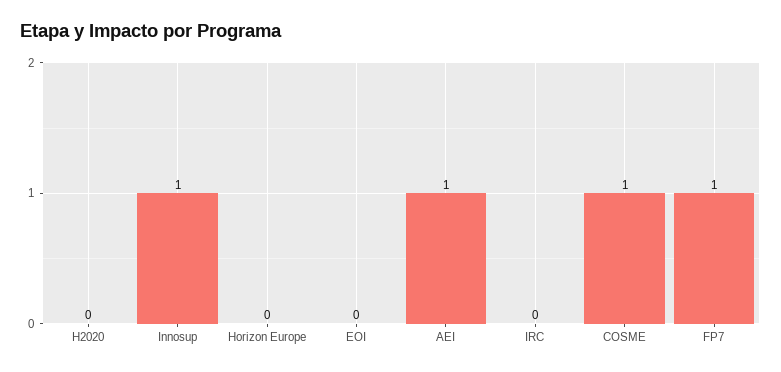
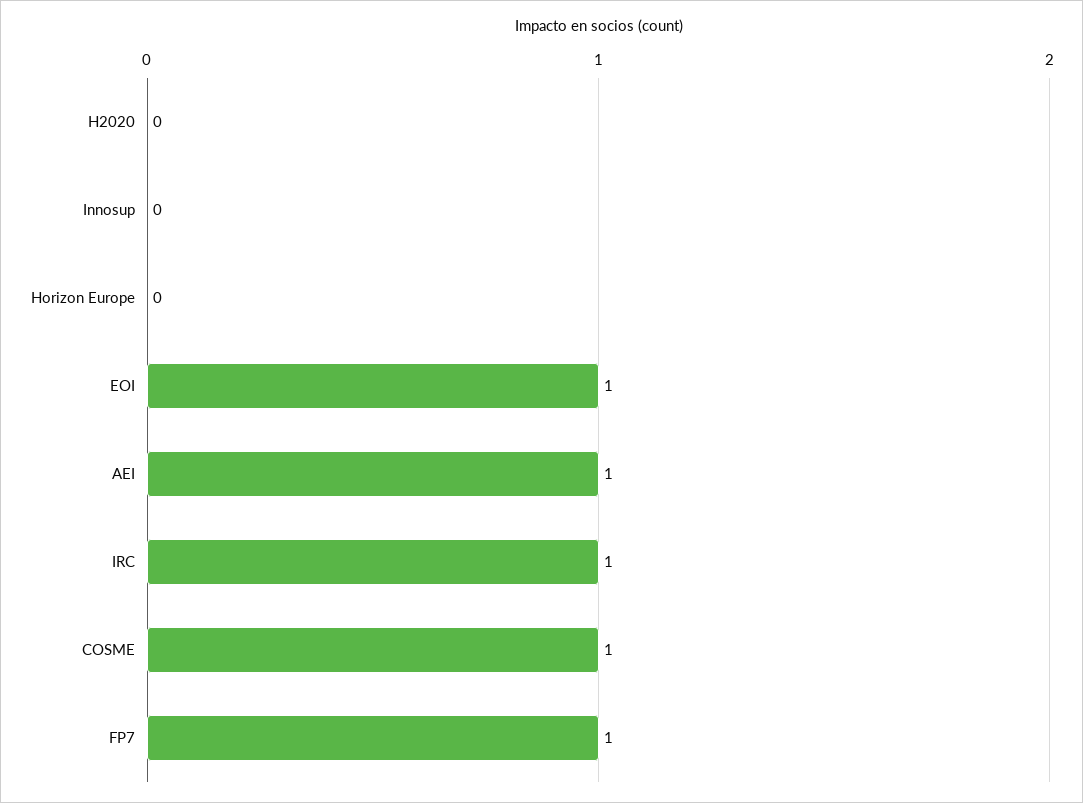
Innosup: 1 -> 0
EOI: 0 -> 1
IRC: 0 -> 1

